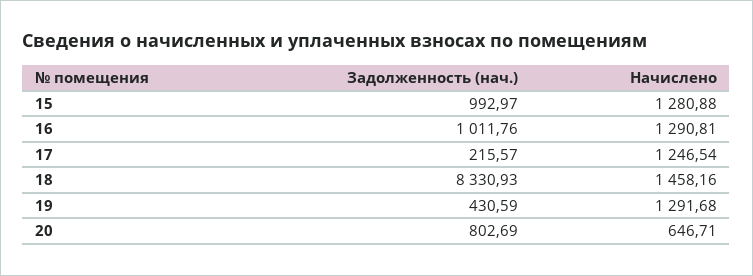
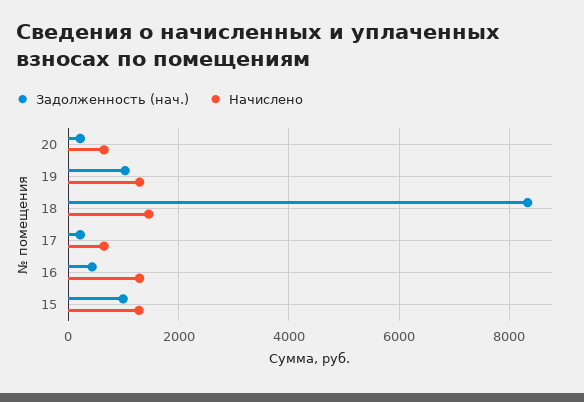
Задолженность (нач.), 16: 1011.76 -> 400
Начислено, 17: 1246.54 -> 600
Задолженность (нач.), 19: 430.59 -> 1000
Задолженность (нач.), 20: 802.69 -> 200

